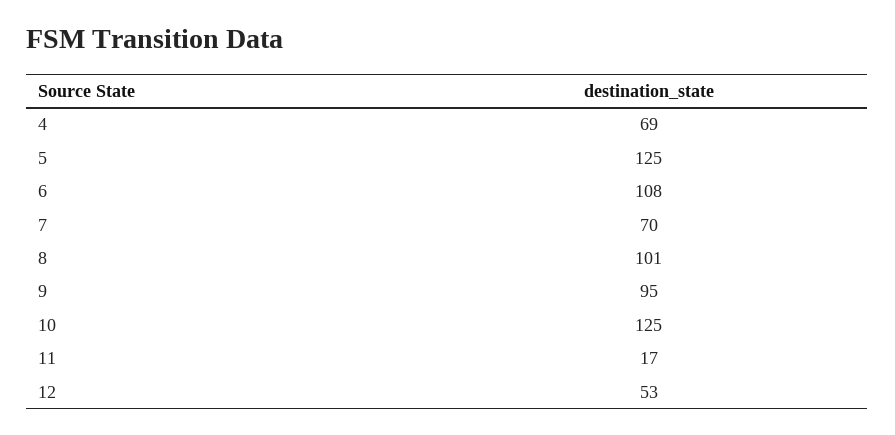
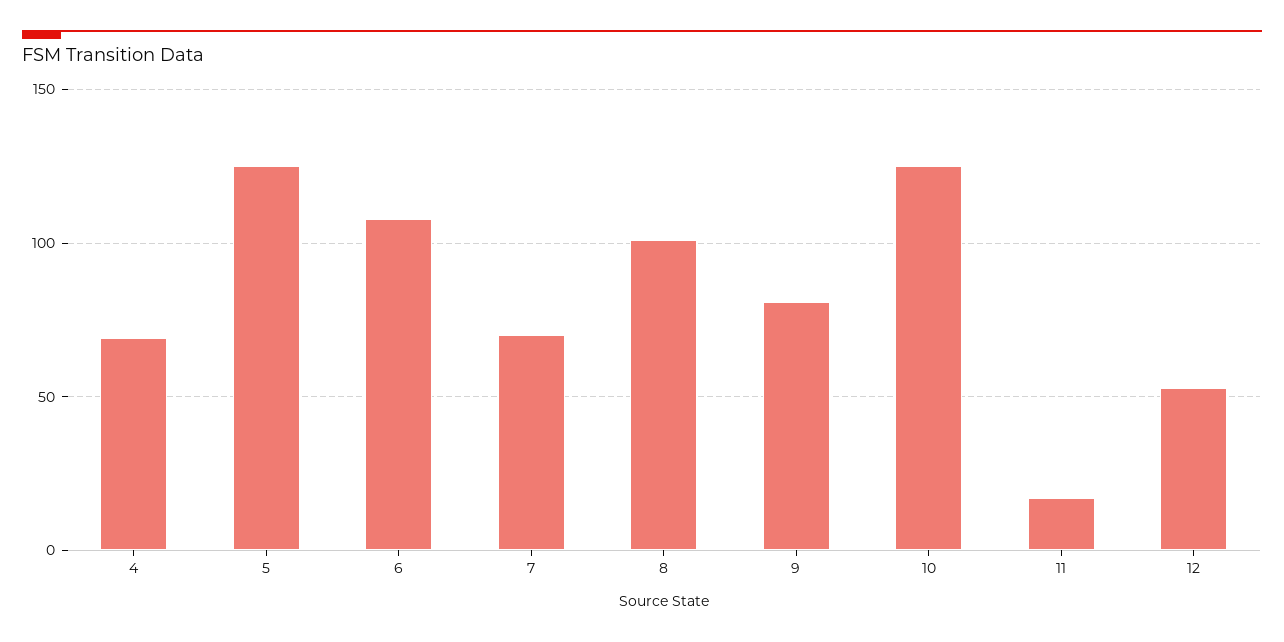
9: 95 -> 80

